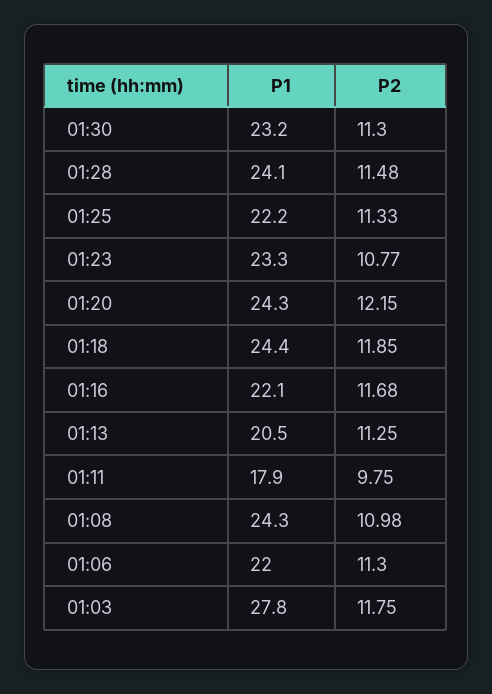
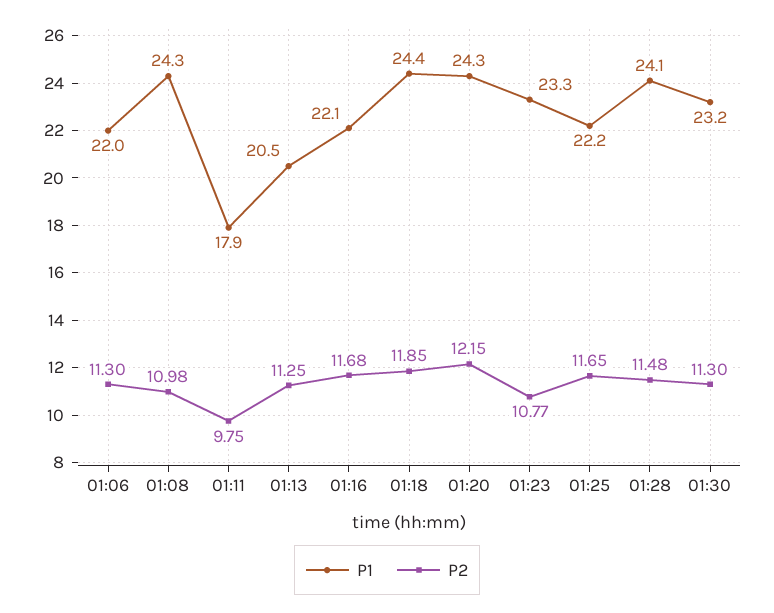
P2, 01:25: 11.33 -> 11.65
P1, 01:03: 27.8 -> none
P2, 01:03: 11.75 -> none

